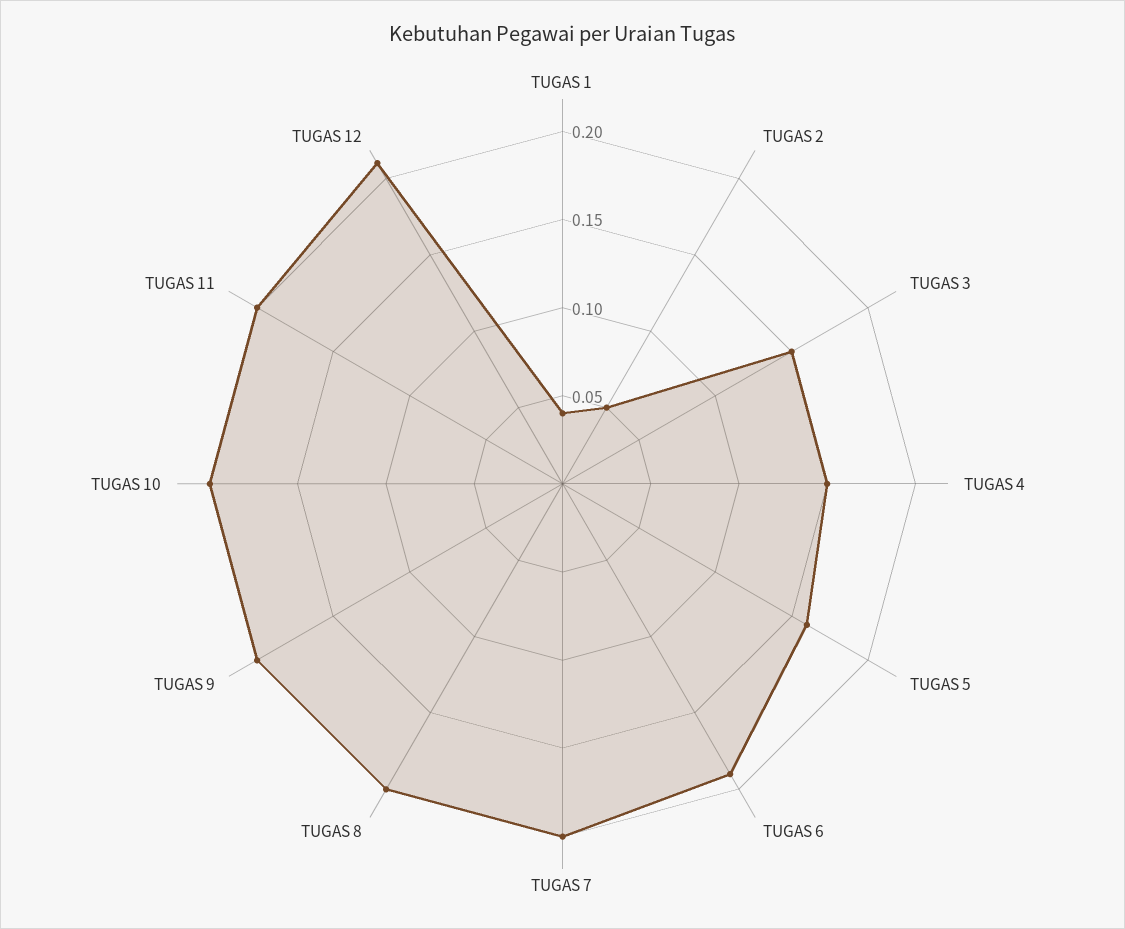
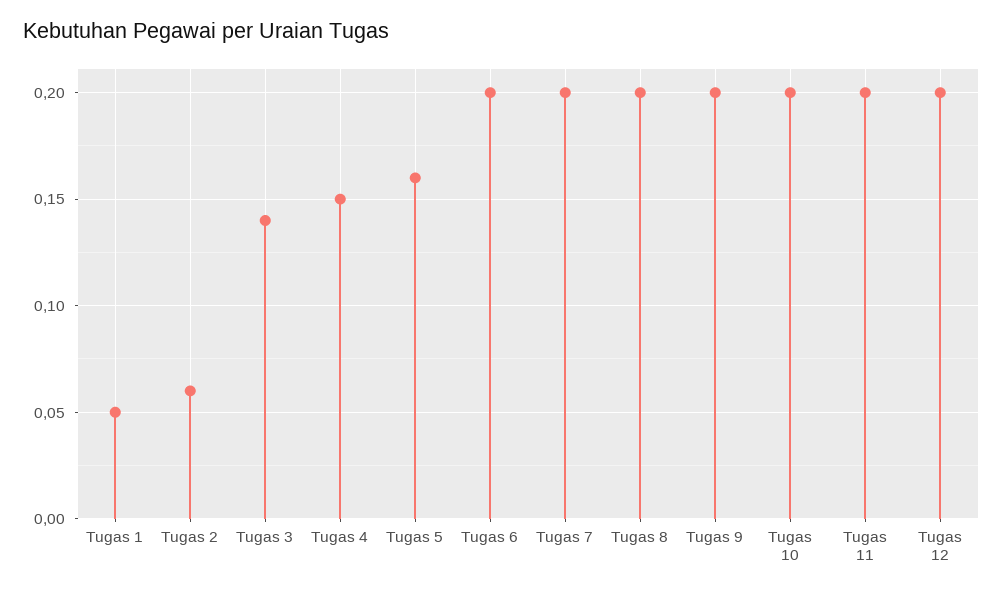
TUGAS 1: 0.04 -> 0.05
TUGAS 2: 0.05 -> 0.06
TUGAS 3: 0.15 -> 0.14
TUGAS 6: 0.19 -> 0.2
TUGAS 12: 0.21 -> 0.2

